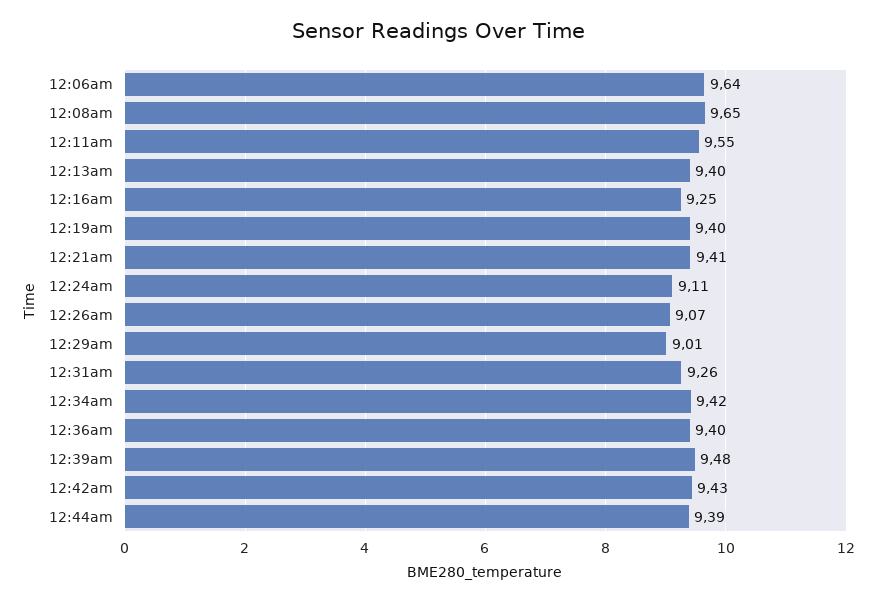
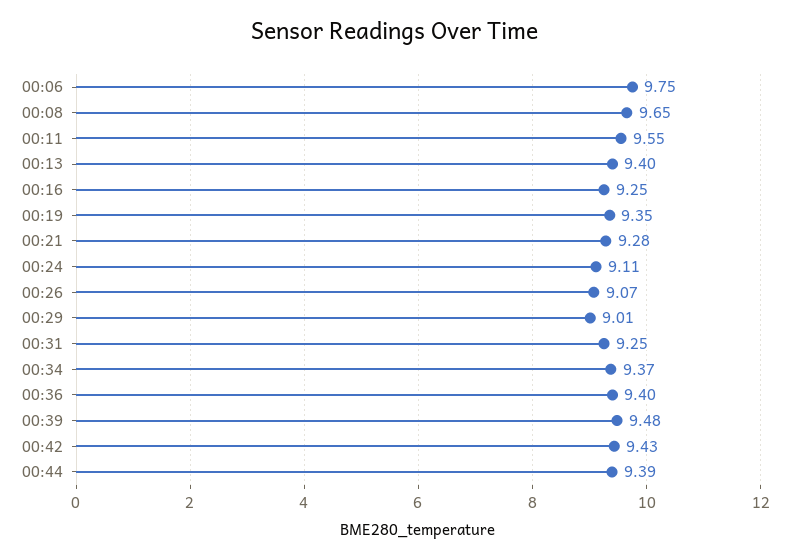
12:06am: 9.64 -> 9.75
12:19am: 9.4 -> 9.35
12:21am: 9.41 -> 9.28
12:31am: 9.26 -> 9.25
12:34am: 9.42 -> 9.37

